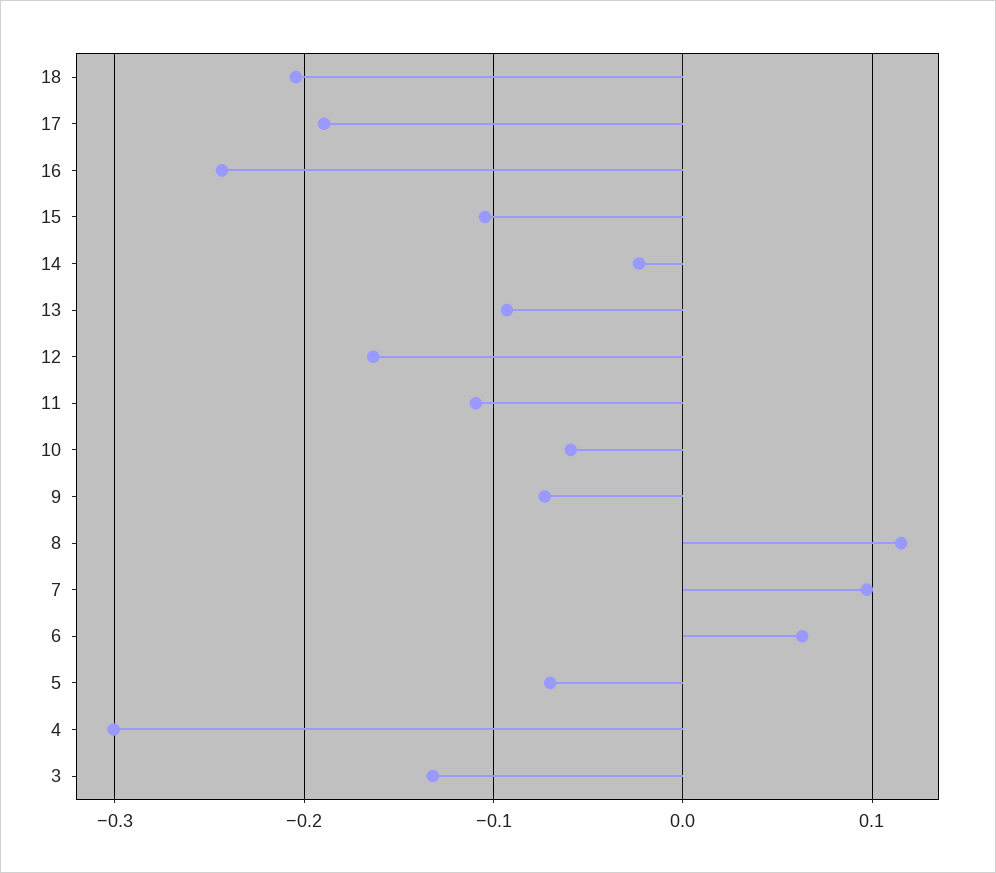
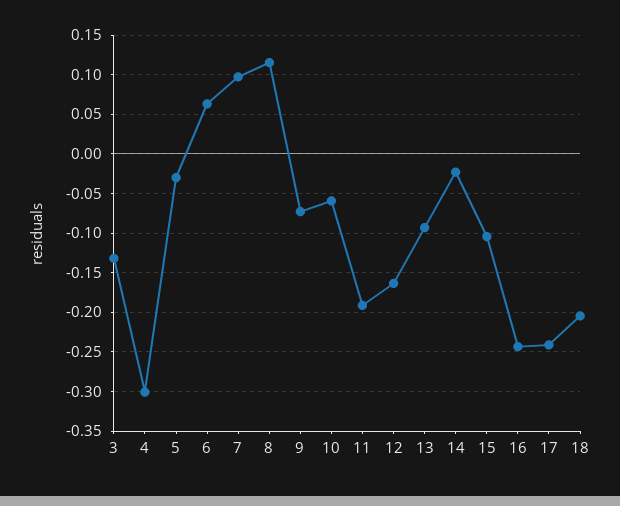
17: -0.19 -> -0.24
11: -0.11 -> -0.19
5: -0.07 -> -0.03

